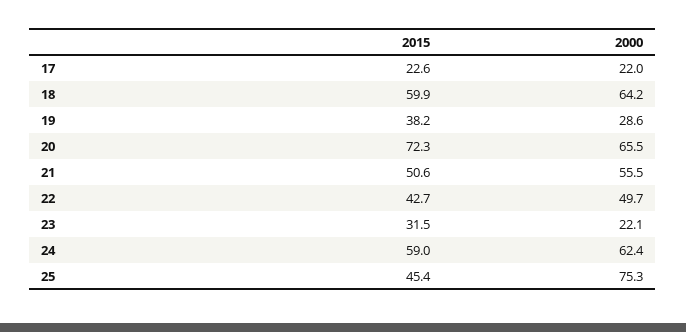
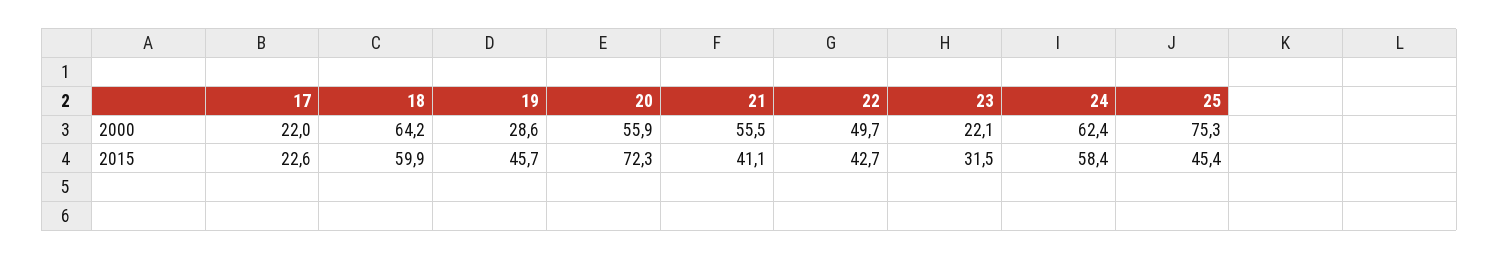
2015, 19: 38.2 -> 45.7
2000, 20: 65.5 -> 55.9
2015, 21: 50.6 -> 41.1
2015, 24: 59 -> 58.4

